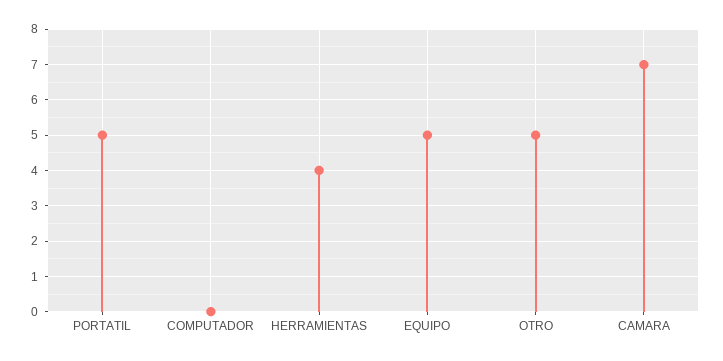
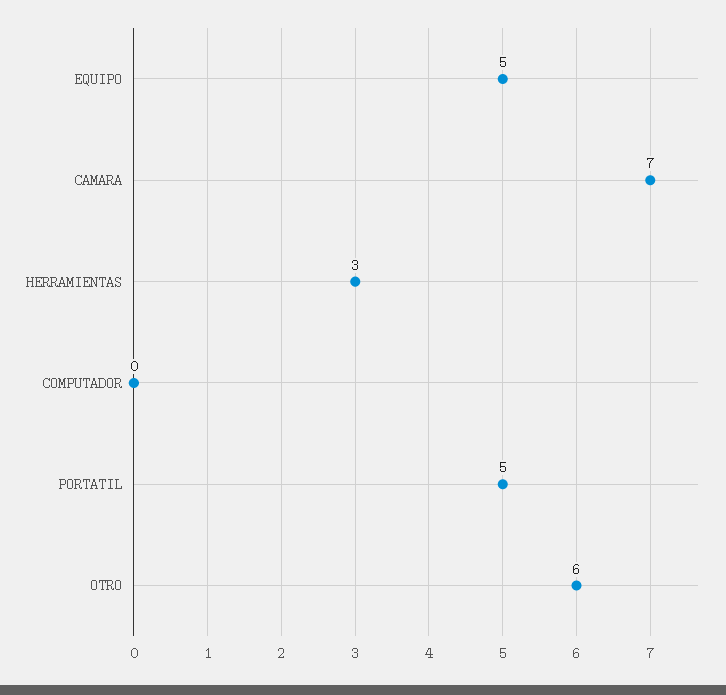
HERRAMIENTAS: 4 -> 3
OTRO: 5 -> 6

